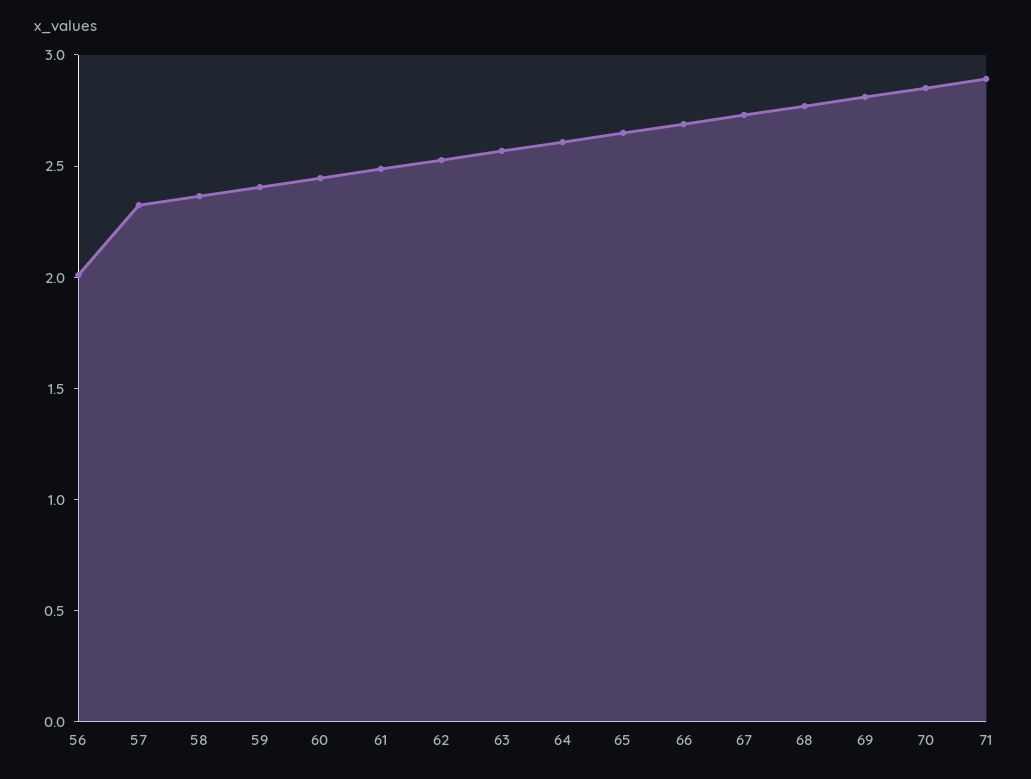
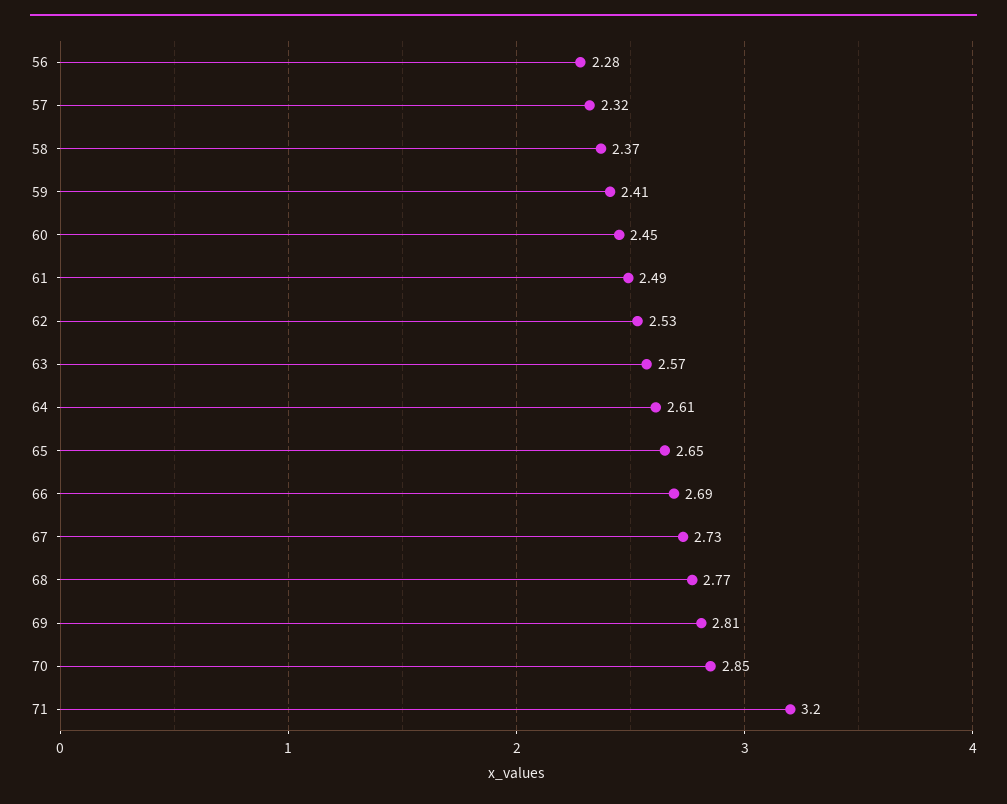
56: 2 -> 2.28
71: 2.9 -> 3.2

